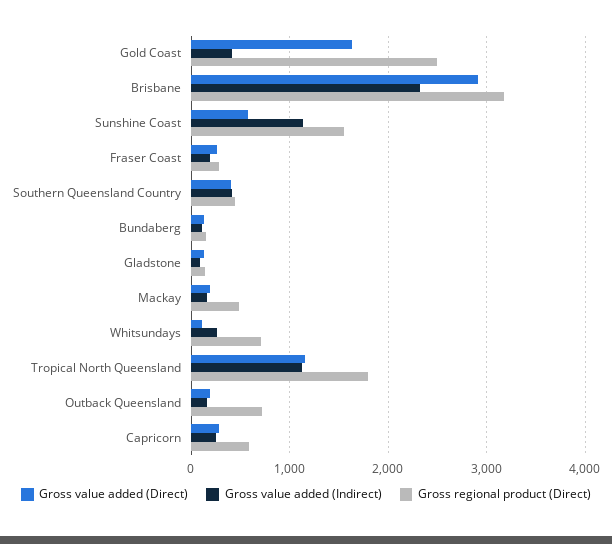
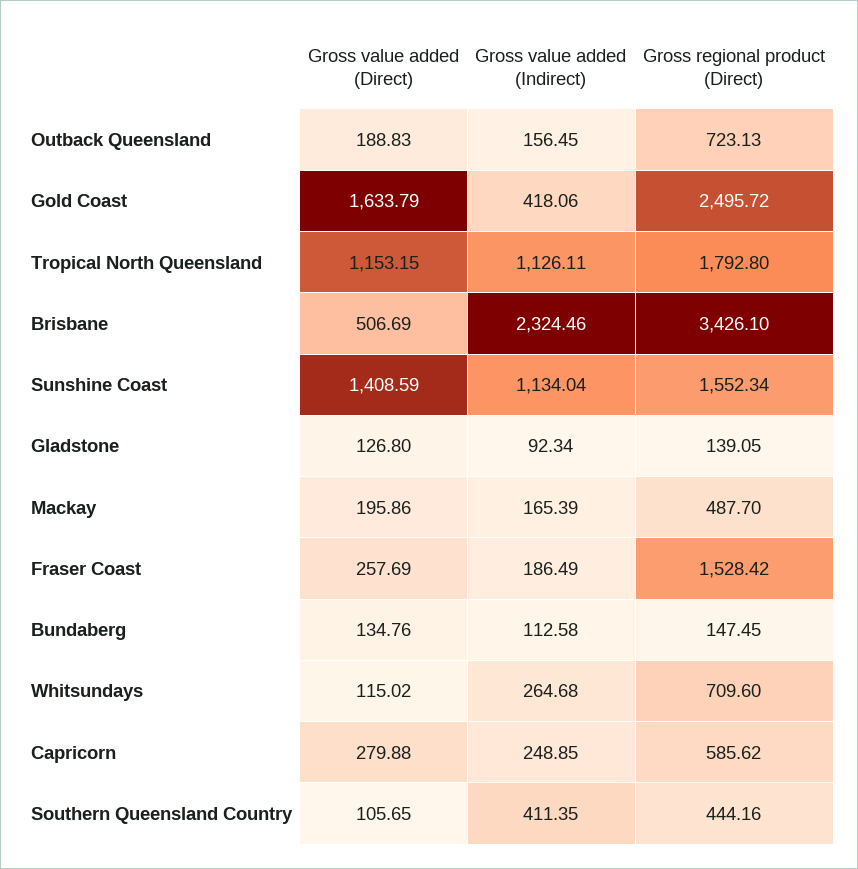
Gross value added (Direct), Brisbane: 2900 -> 506.69
Gross regional product (Direct), Brisbane: 3200 -> 3426.1
Gross value added (Direct), Sunshine Coast: 600 -> 1408.59
Gross regional product (Direct), Fraser Coast: 300 -> 1528.42
Gross value added (Direct), Southern Queensland Country: 400 -> 105.65

